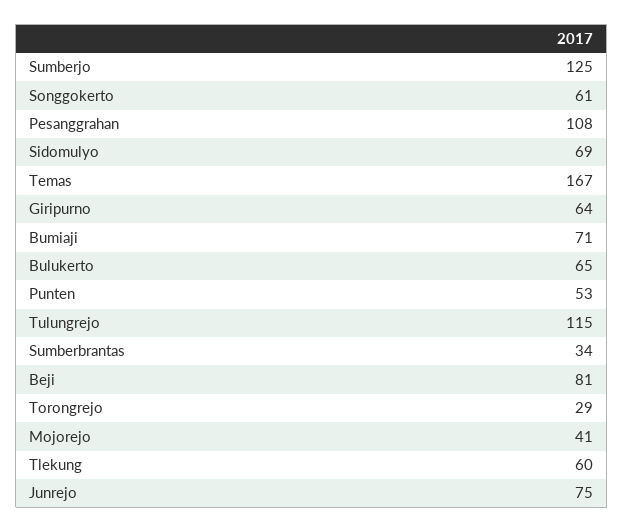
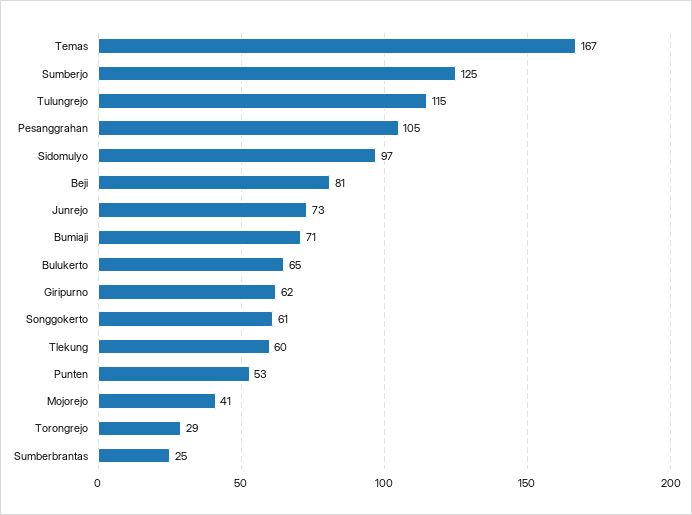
Pesanggrahan: 108 -> 105
Sidomulyo: 69 -> 97
Giripurno: 64 -> 62
Sumberbrantas: 34 -> 25
Junrejo: 75 -> 73

